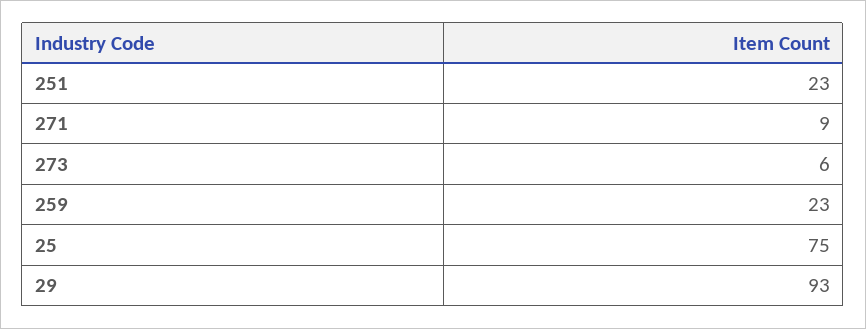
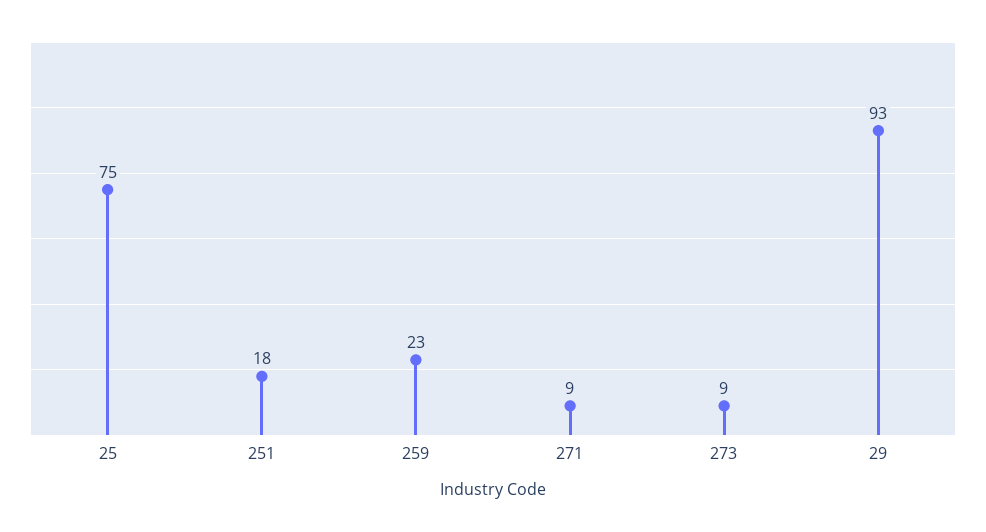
251: 23 -> 18
273: 6 -> 9

